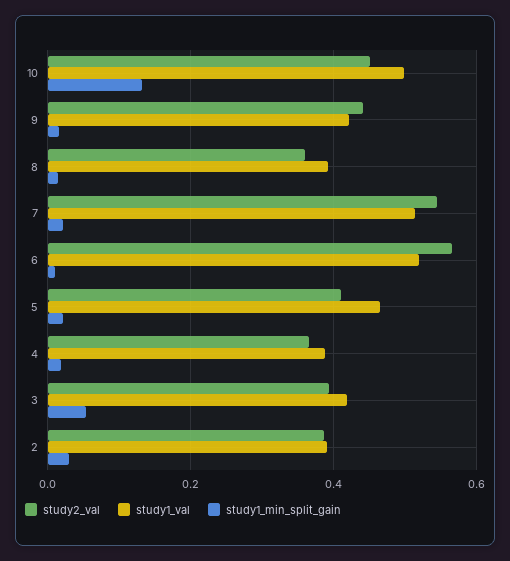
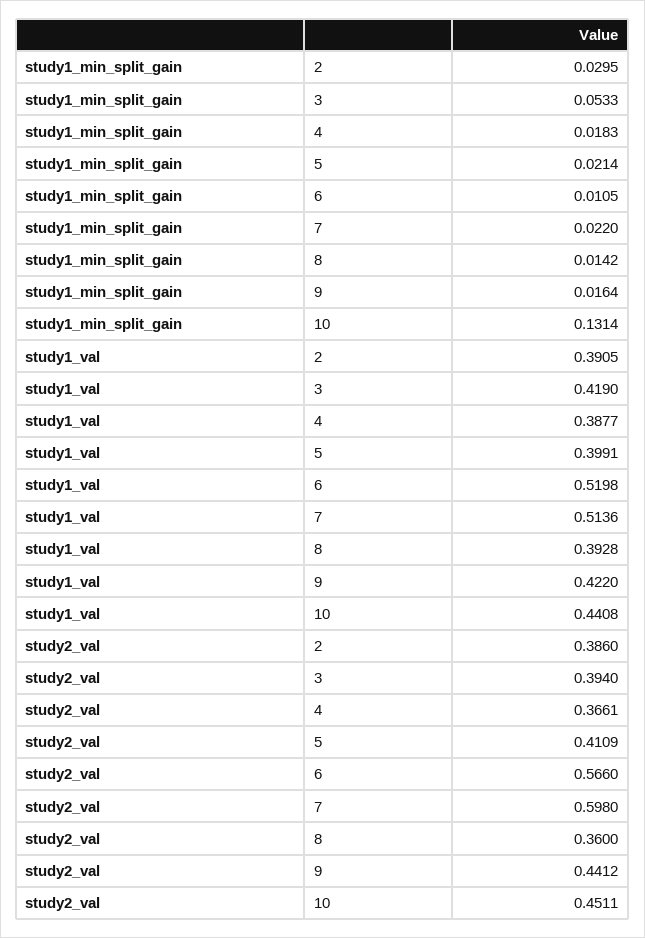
study1_val, 10: 0.5 -> 0.4408
study2_val, 7: 0.54 -> 0.598
study1_val, 5: 0.46 -> 0.3991

